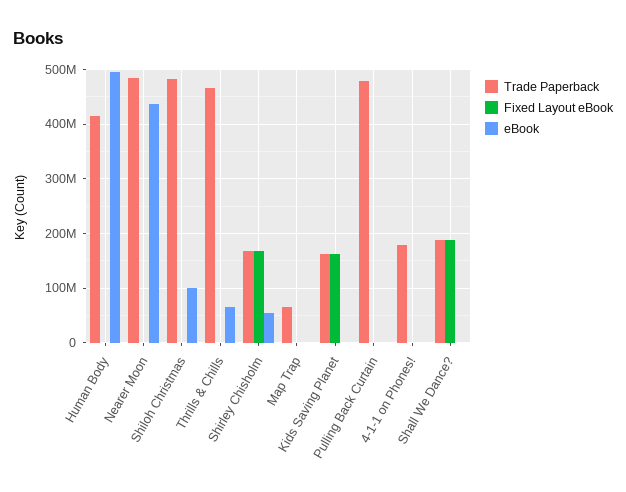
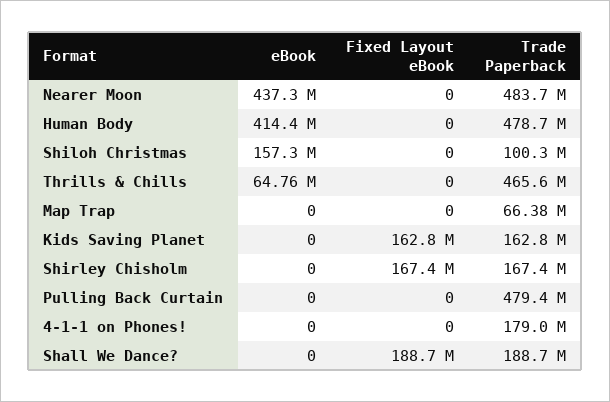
Trade Paperback, Human Body: 420000000 -> 478700000
eBook, Human Body: 500000000 -> 414400000
Trade Paperback, Shiloh Christmas: 480000000 -> 100300000
eBook, Shiloh Christmas: 100000000 -> 157300000
eBook, Shirley Chisholm: 60000000 -> 0

